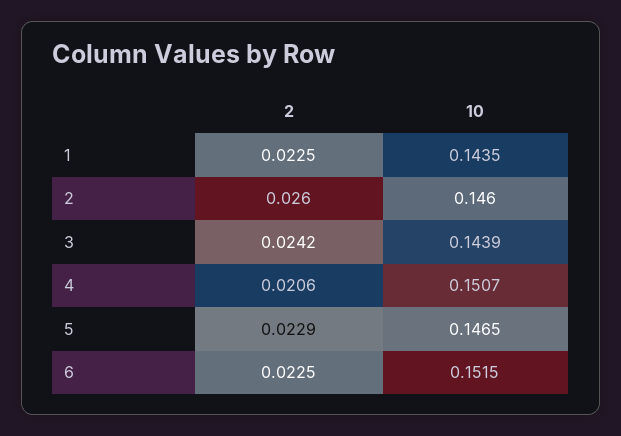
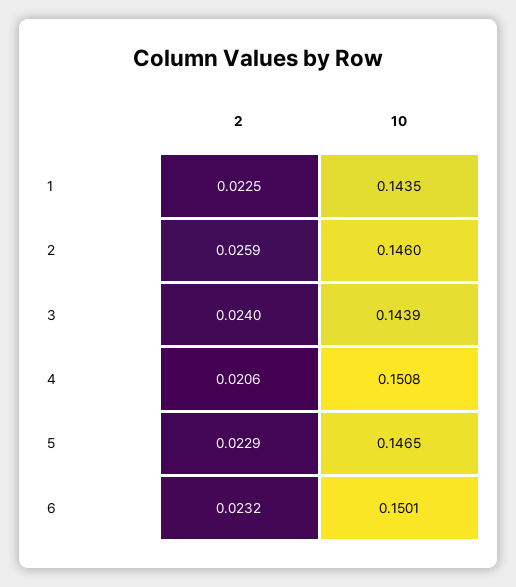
2, 2: 0.026 -> 0.0259
2, 3: 0.0242 -> 0.024
10, 4: 0.1507 -> 0.1508
2, 6: 0.0225 -> 0.0232
10, 6: 0.1515 -> 0.1501

